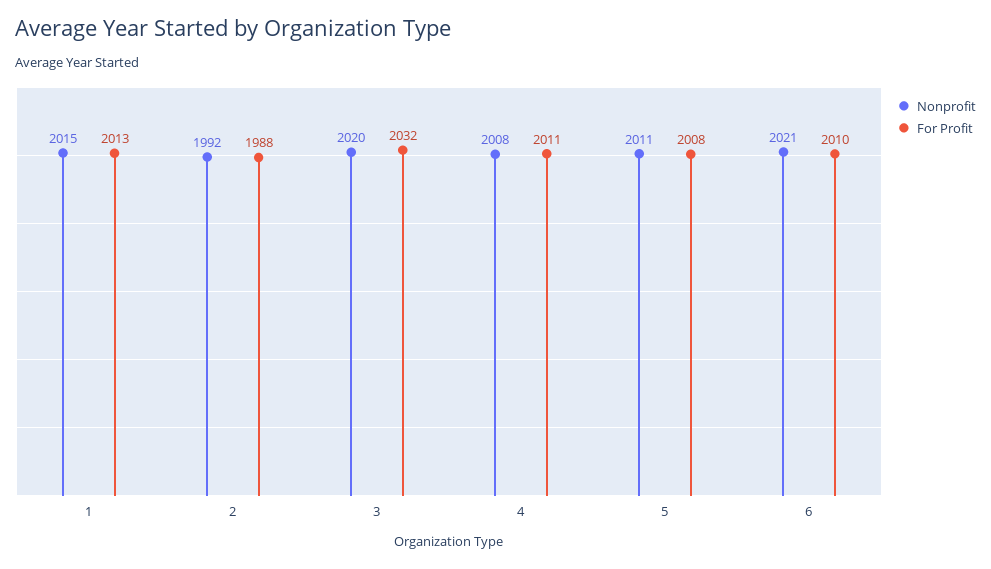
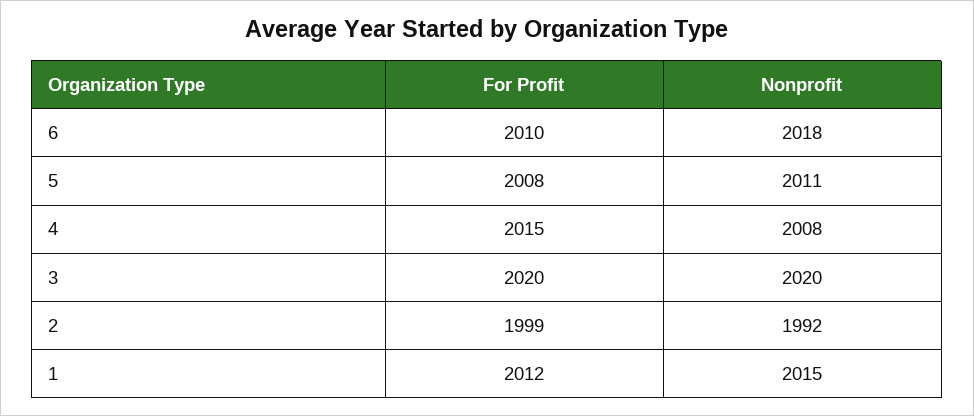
For Profit, 1: 2013 -> 2012
For Profit, 2: 1988 -> 1999
For Profit, 3: 2032 -> 2020
For Profit, 4: 2011 -> 2015
Nonprofit, 6: 2021 -> 2018

